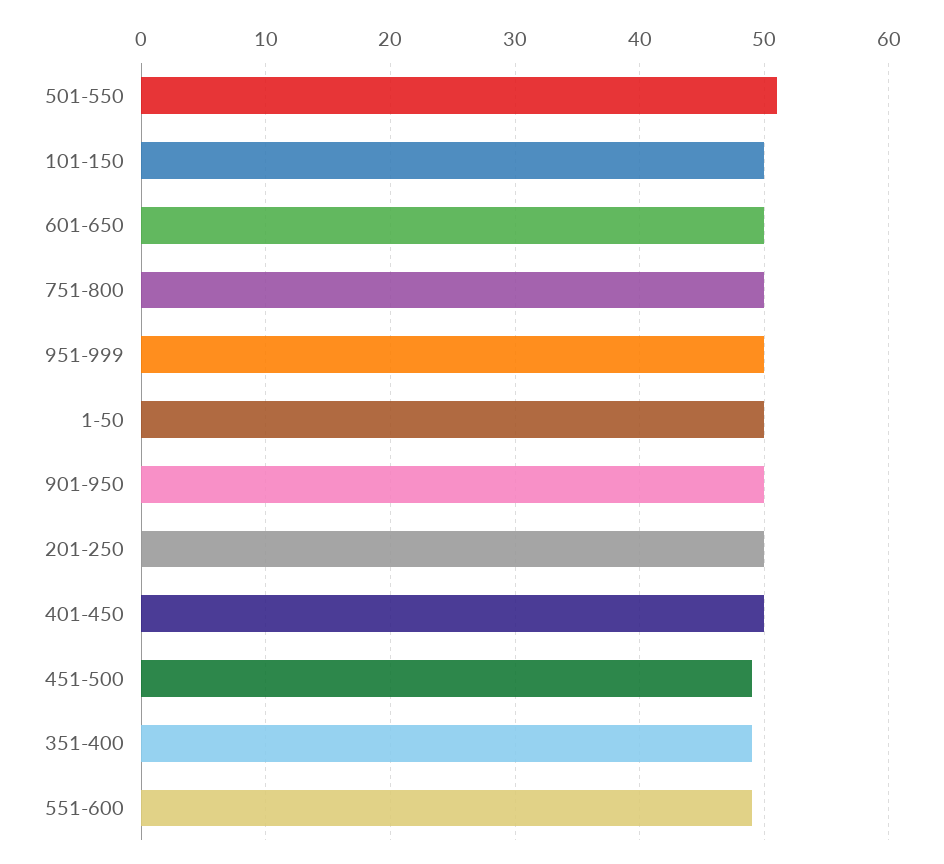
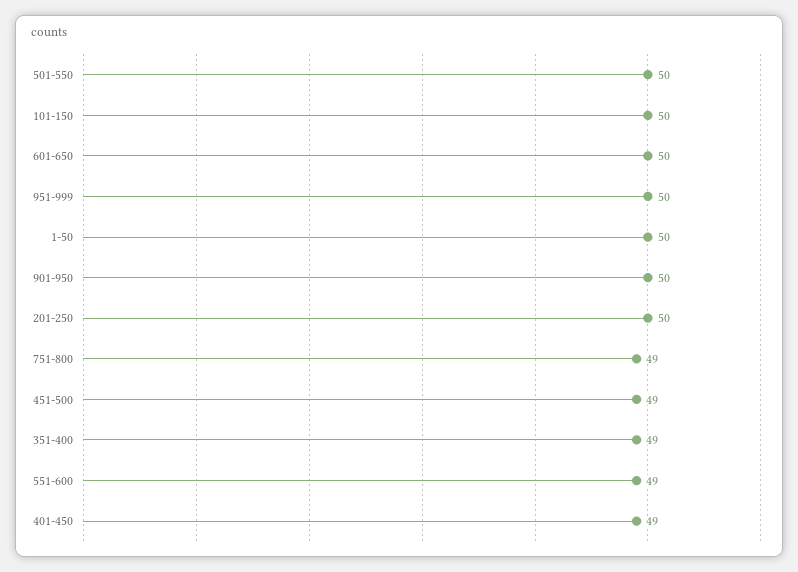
501-550: 51 -> 50
751-800: 50 -> 49
401-450: 50 -> 49

